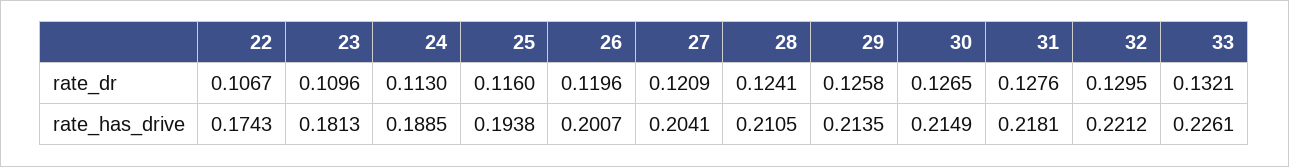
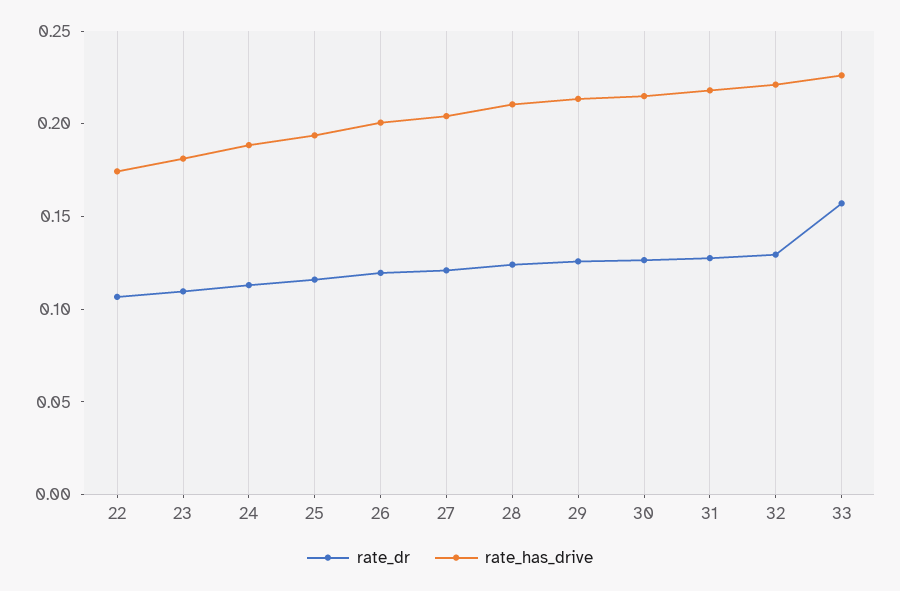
rate_dr, 33: 0.1321 -> 0.16

